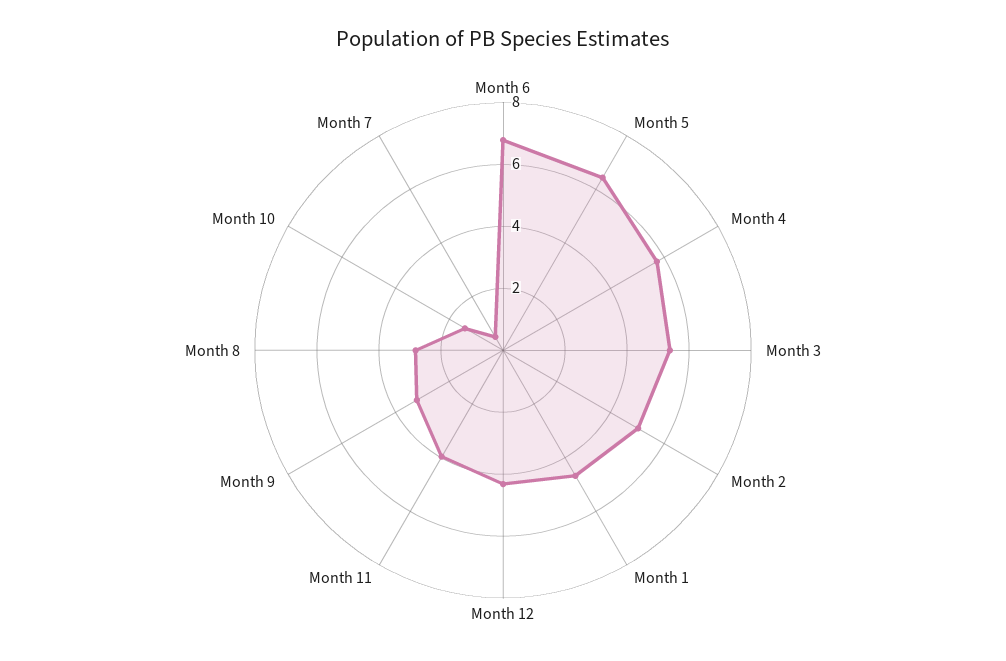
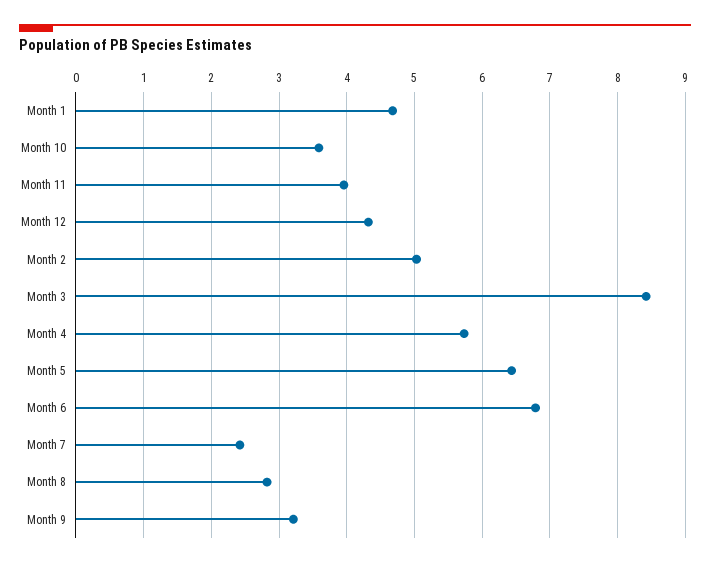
Month 3: 5.5 -> 8.4
Month 10: 1.5 -> 3.6
Month 7: 0.5 -> 2.4

